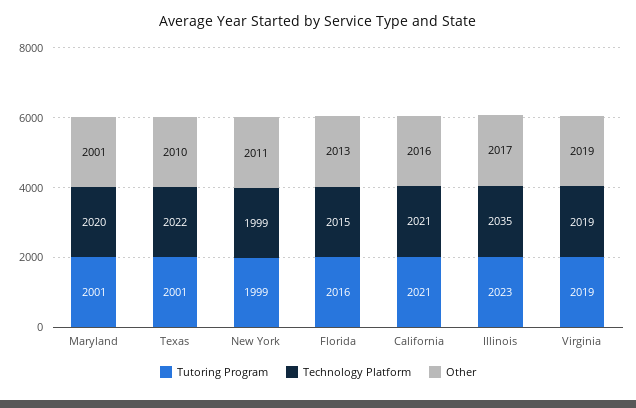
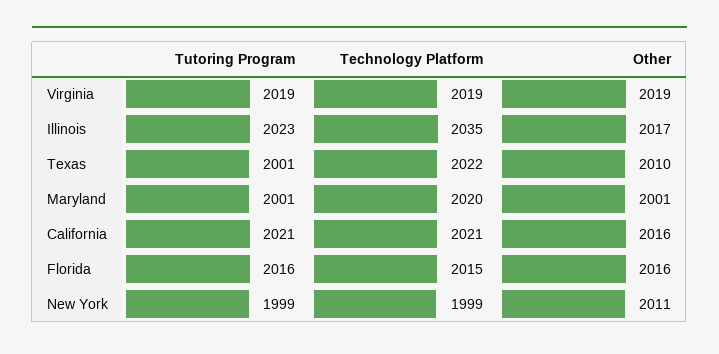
Other, Florida: 2013 -> 2016

